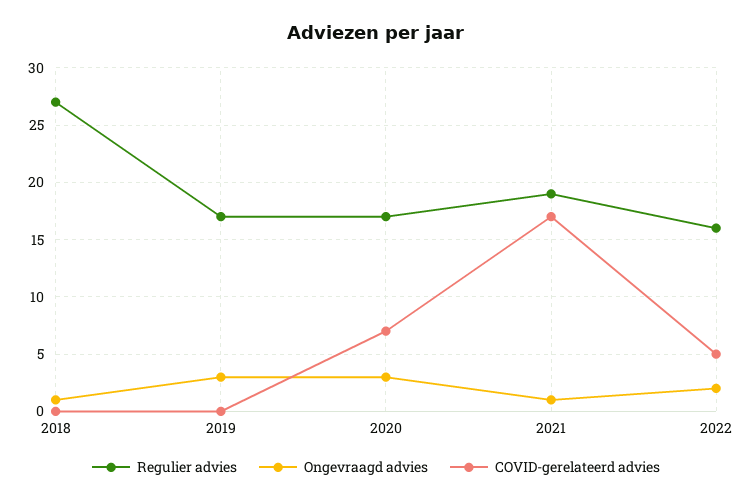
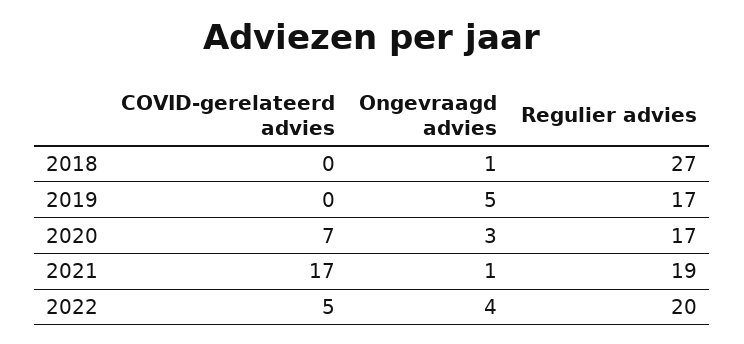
Ongevraagd advies, 2019: 3 -> 5
Regulier advies, 2022: 16 -> 20
Ongevraagd advies, 2022: 2 -> 4

